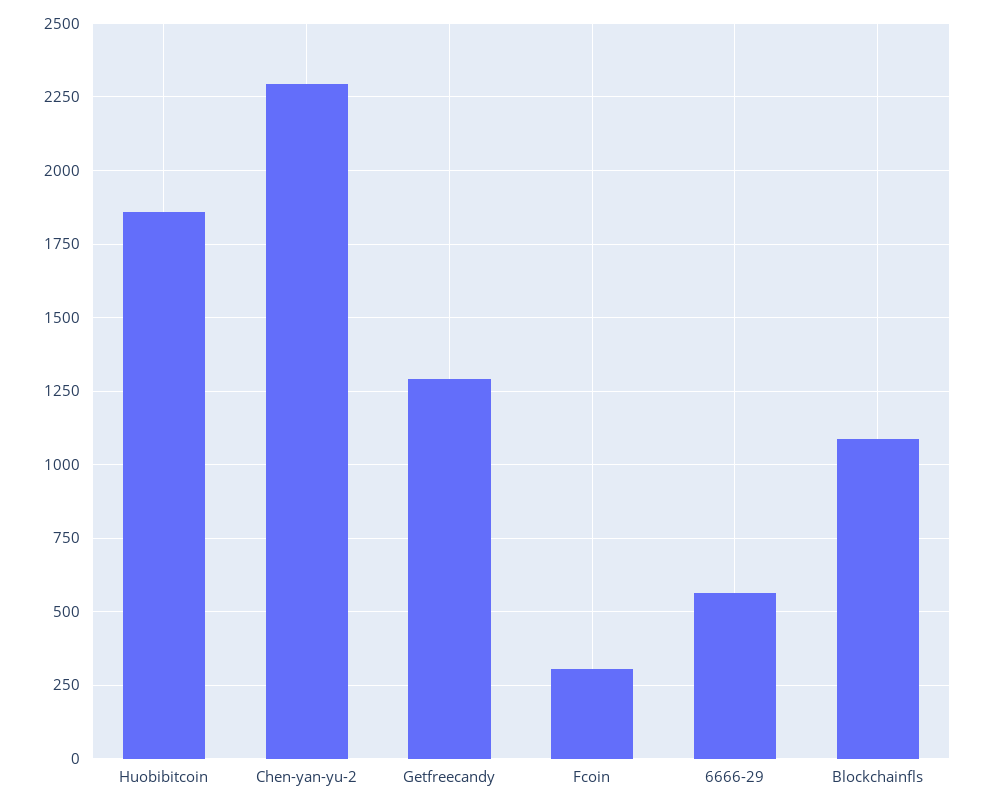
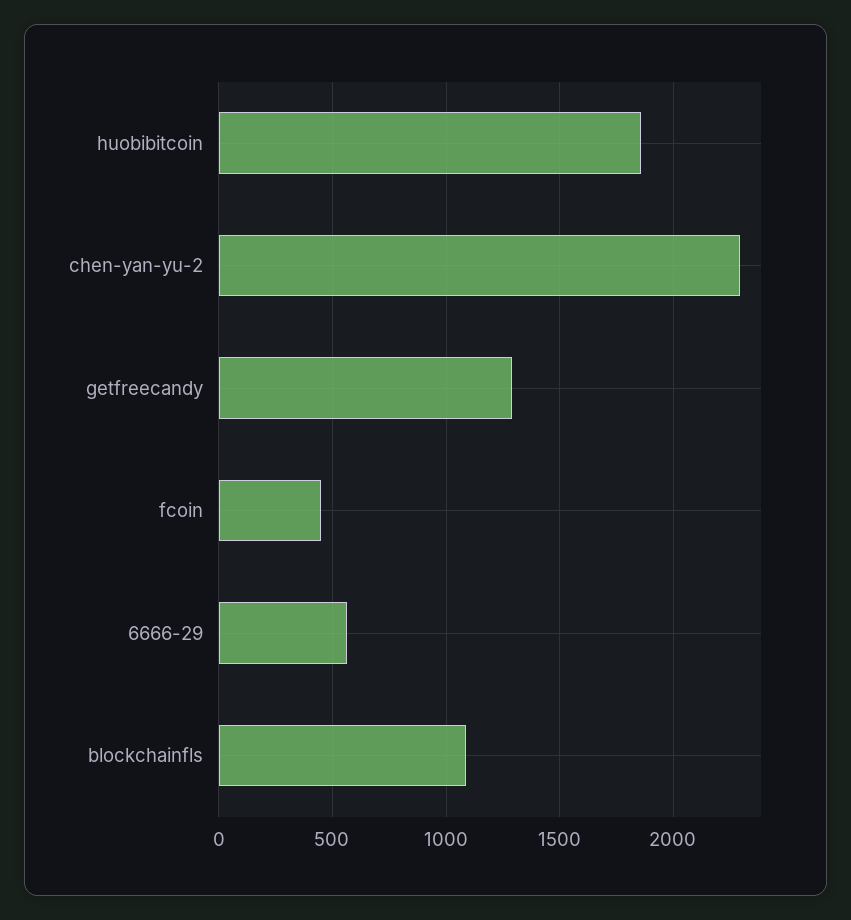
Fcoin: 300 -> 450

